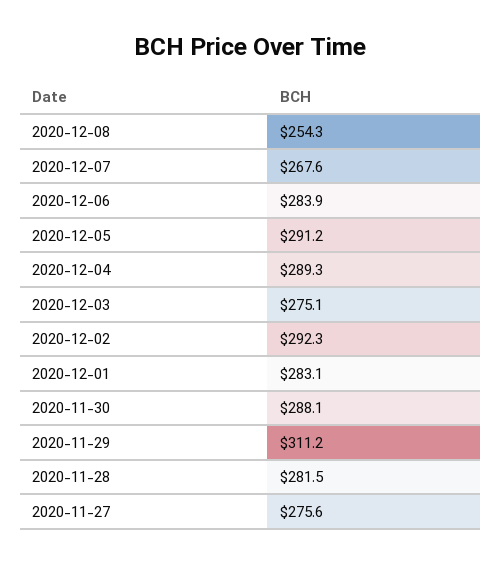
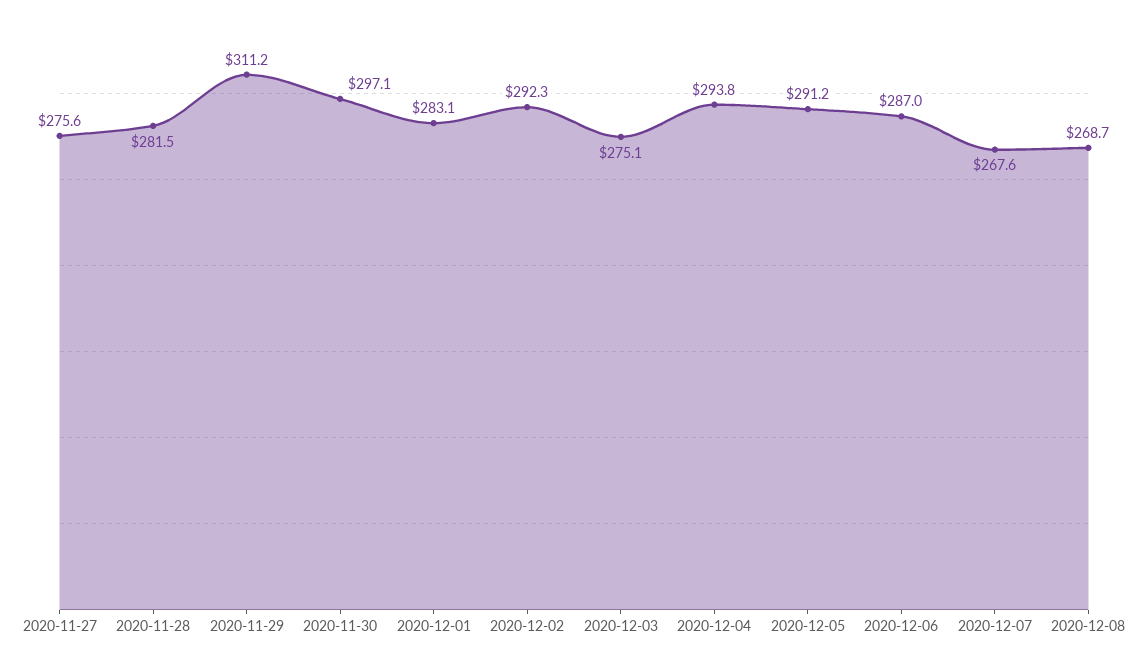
2020-12-08: 254.3 -> 268.7
2020-12-06: 283.9 -> 287
2020-12-04: 289.3 -> 293.8
2020-11-30: 288.1 -> 297.1

